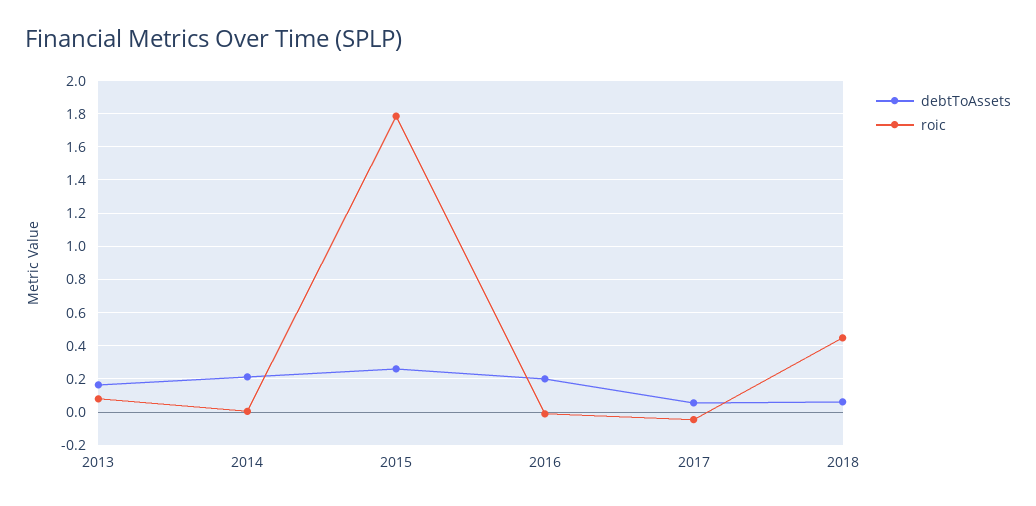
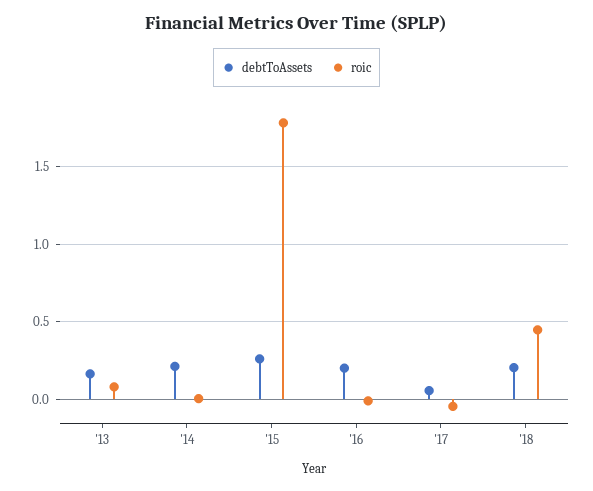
debtToAssets, 2018: 0.05 -> 0.2

